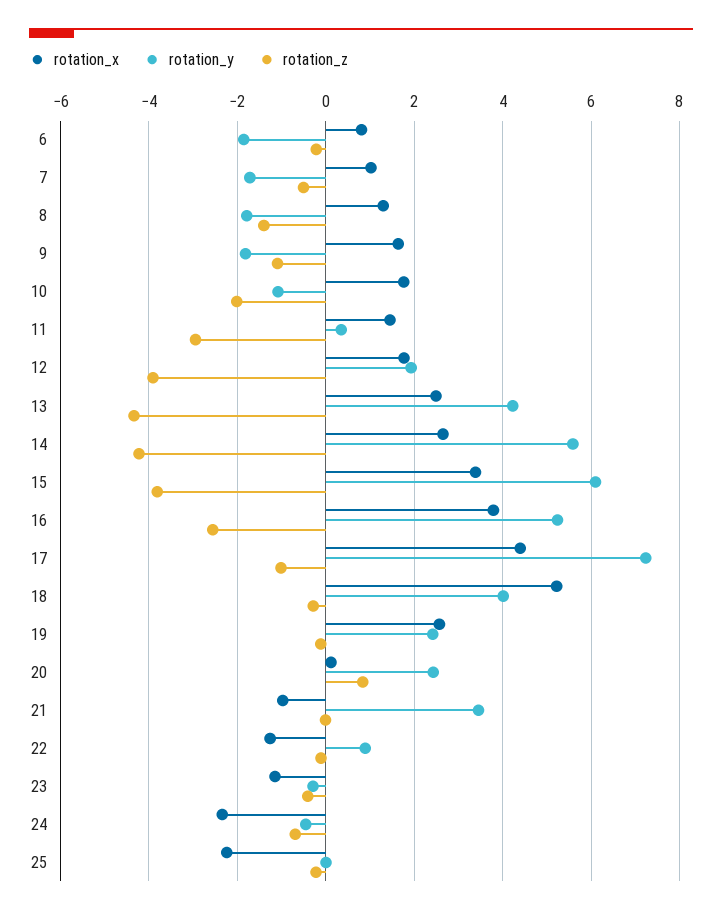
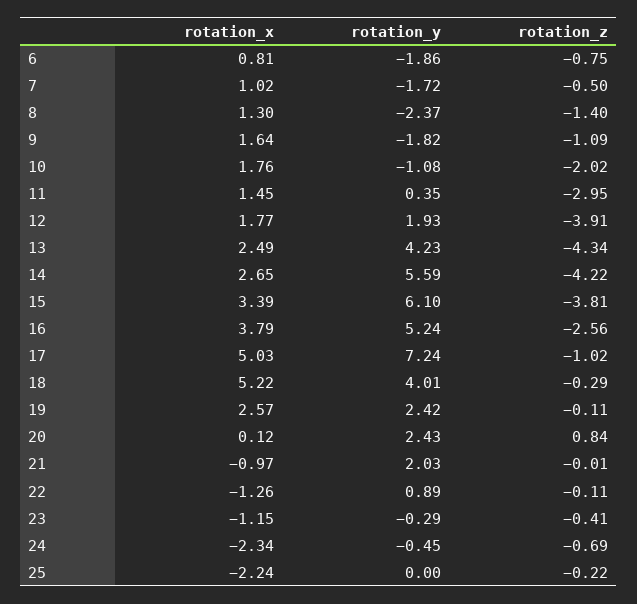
rotation_z, 6: -0.2 -> -0.75
rotation_y, 8: -1.8 -> -2.37
rotation_x, 17: 4.4 -> 5.03
rotation_y, 21: 3.4 -> 2.03

